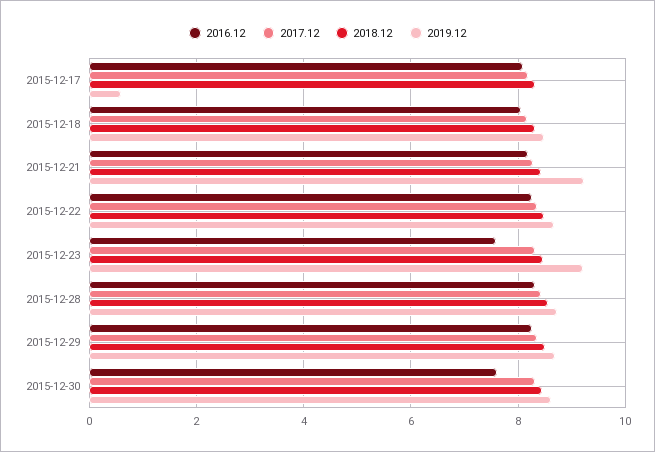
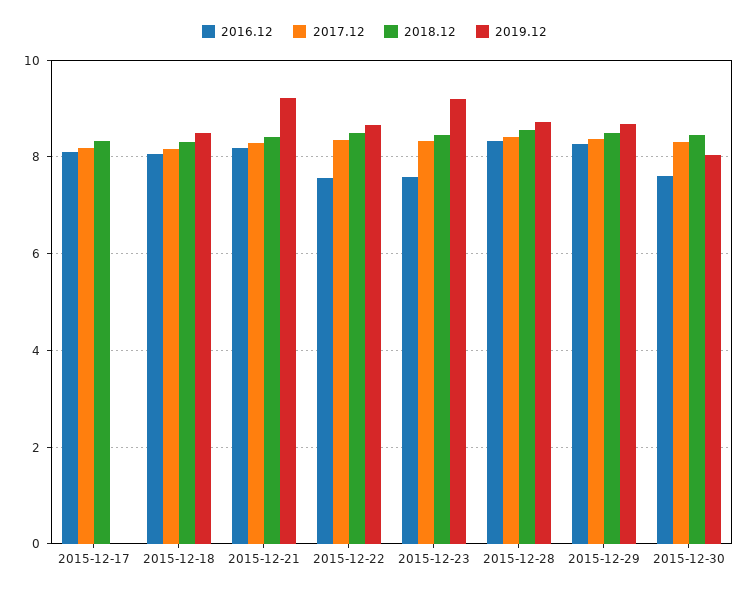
2019.12, 2015-12-17: 0.6 -> 0
2016.12, 2015-12-22: 8.2 -> 7.6
2019.12, 2015-12-30: 8.6 -> 8

